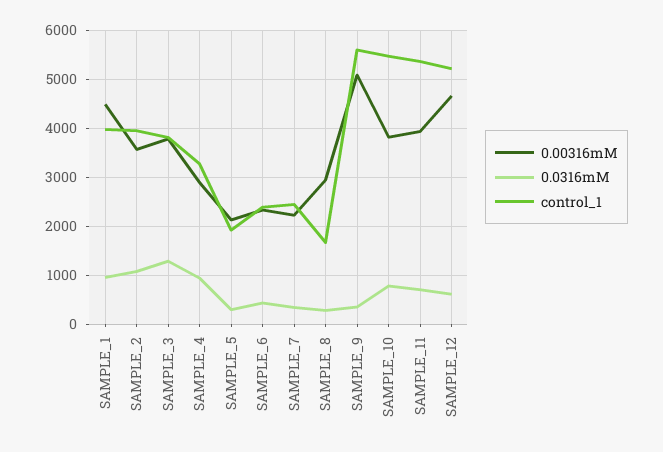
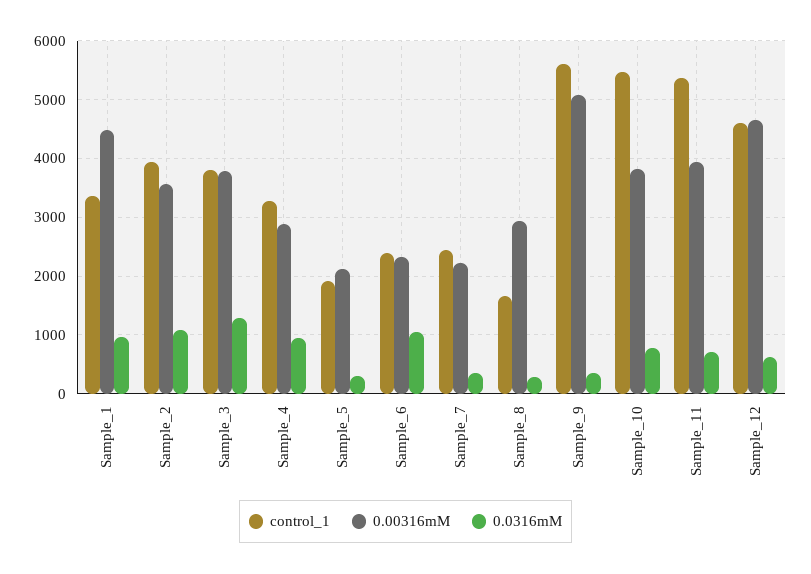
control_1, SAMPLE_1: 4000 -> 3400
0.0316mM, SAMPLE_6: 400 -> 1000
control_1, SAMPLE_12: 5200 -> 4600

